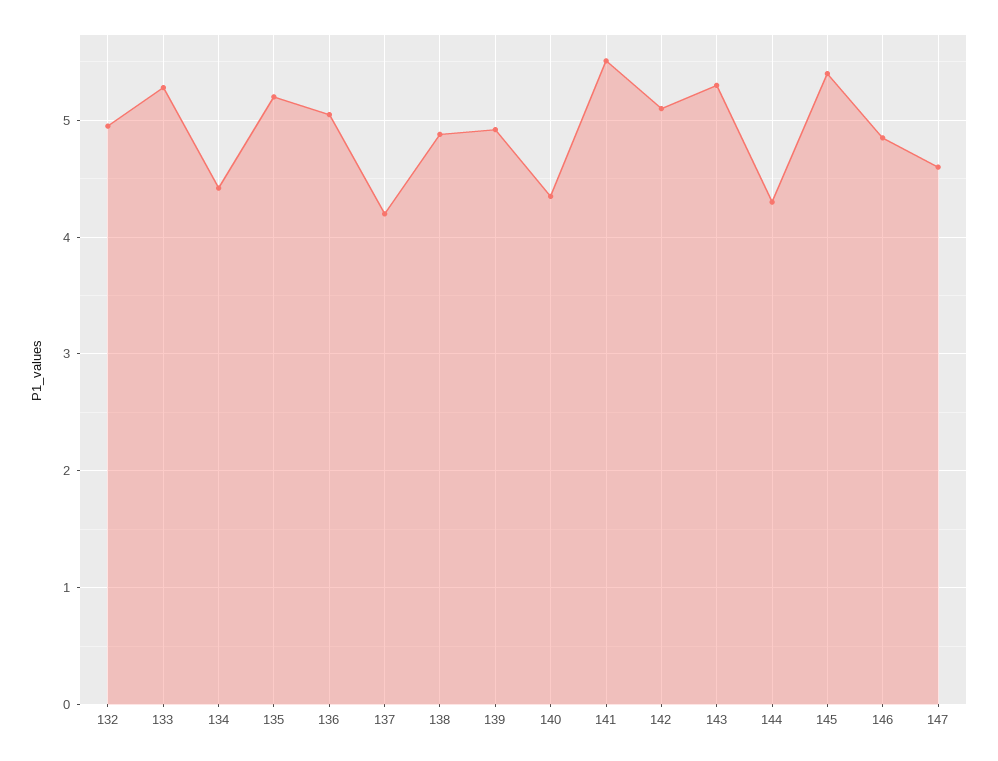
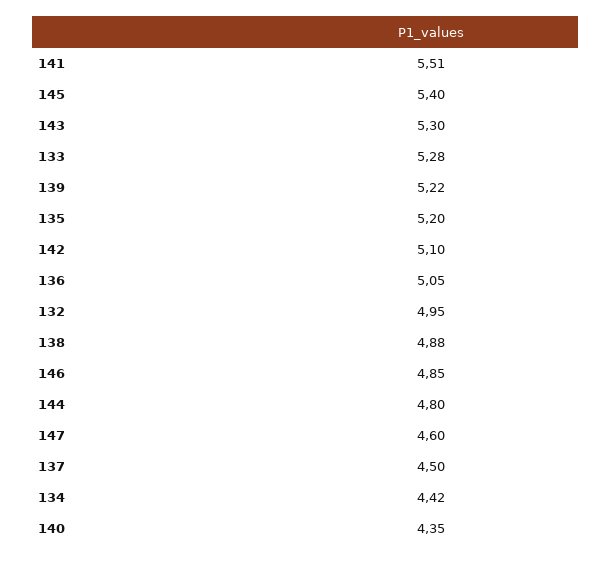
137: 4.2 -> 4.5
139: 4.9 -> 5.22
144: 4.3 -> 4.8

